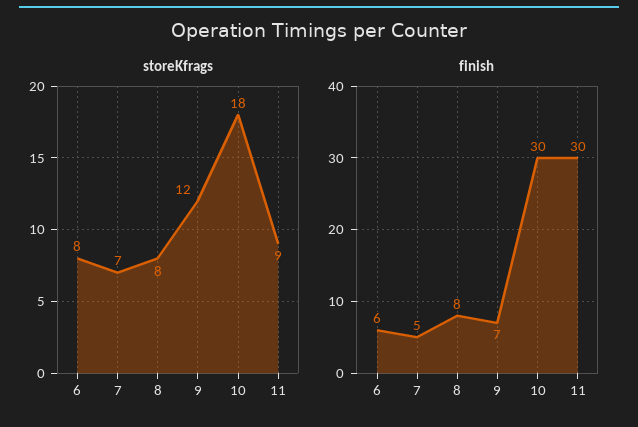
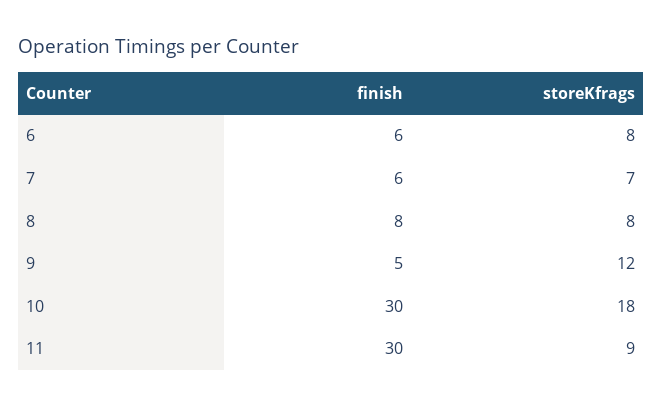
finish, 7: 5 -> 6
finish, 9: 7 -> 5

